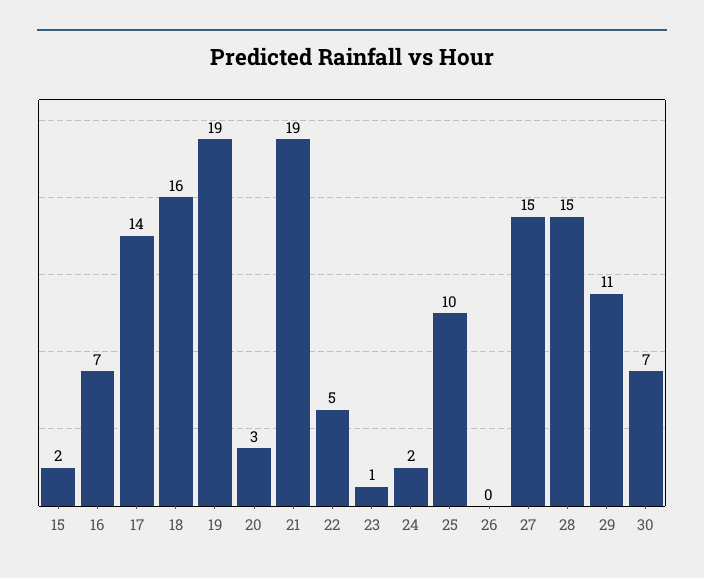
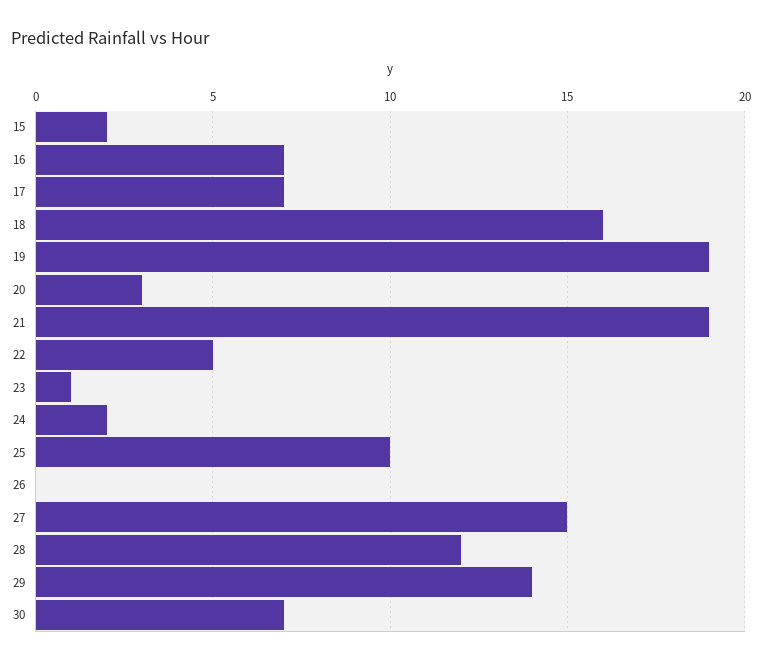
17: 14 -> 7
28: 15 -> 12
29: 11 -> 14

